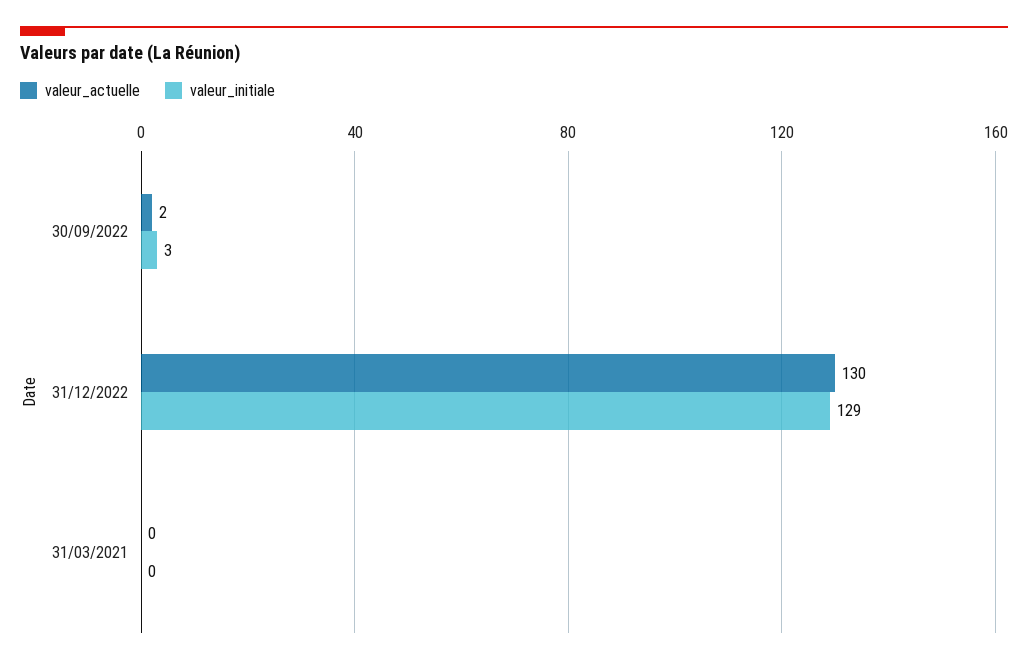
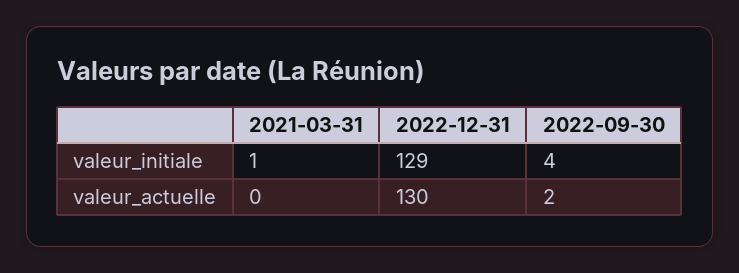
valeur_initiale, 30/09/2022: 3 -> 4
valeur_initiale, 31/03/2021: 0 -> 1

